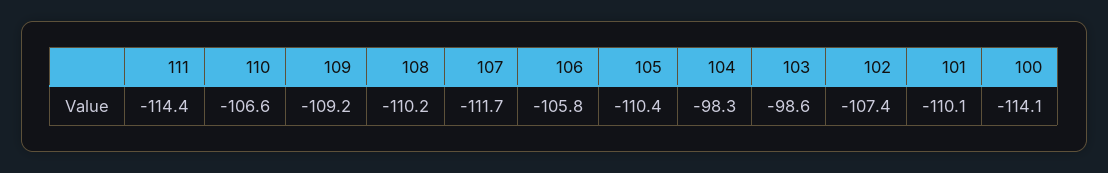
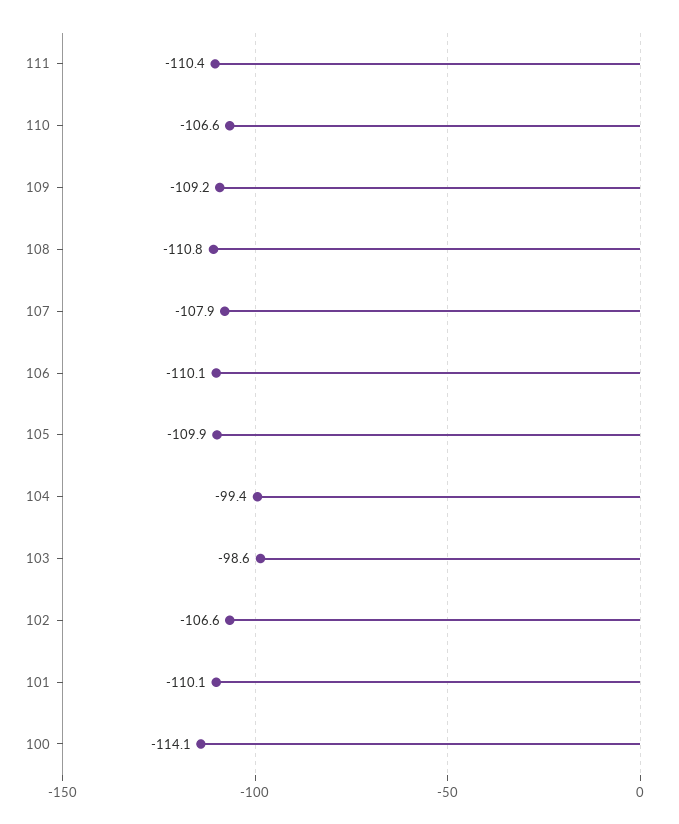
111: -114.4 -> -110.4
108: -110.2 -> -110.8
107: -111.7 -> -107.9
106: -105.8 -> -110.1
105: -110.4 -> -109.9
104: -98.3 -> -99.4
102: -107.4 -> -106.6

